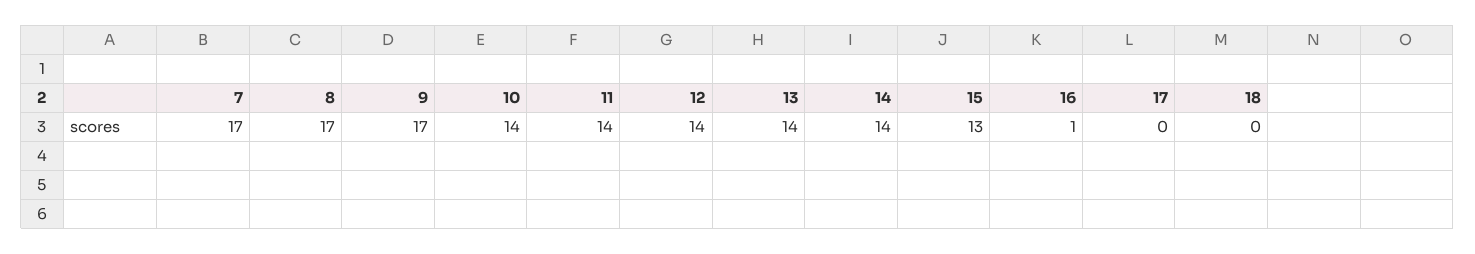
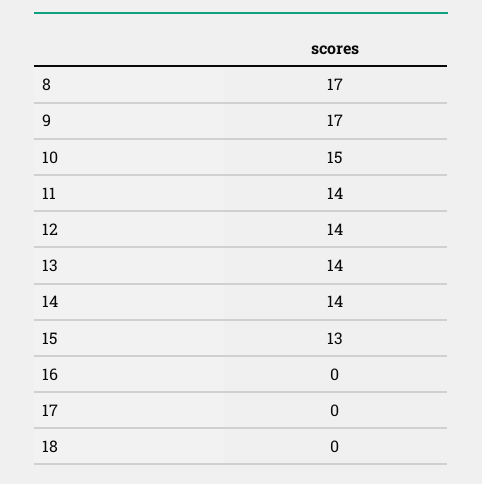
7: 17 -> none
10: 14 -> 15
16: 1 -> 0

